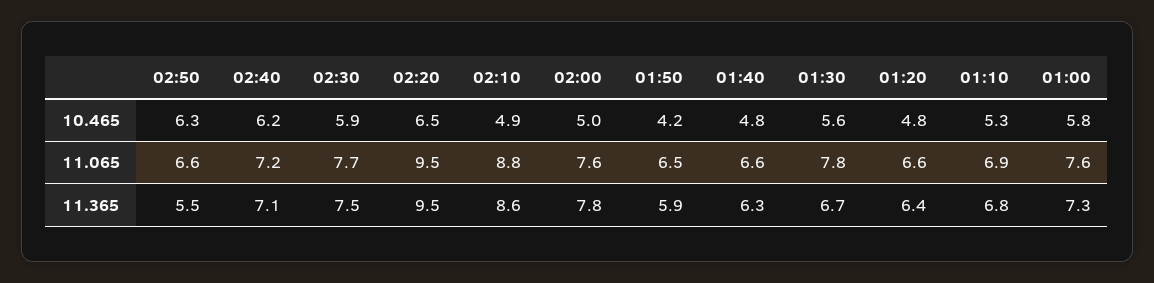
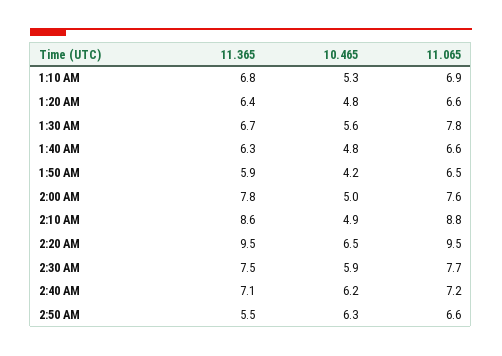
01:00, 10.465: 5.8 -> none
01:00, 11.065: 7.6 -> none
01:00, 11.365: 7.3 -> none

